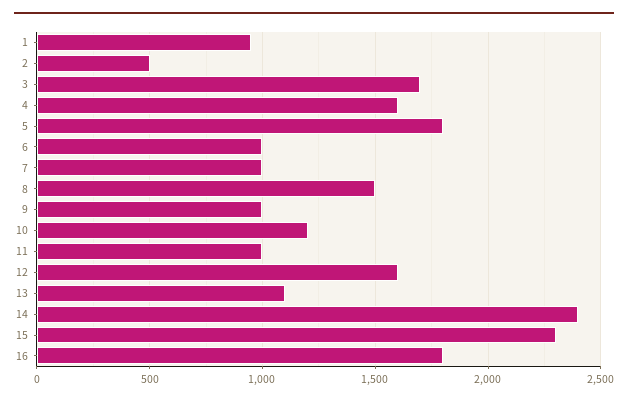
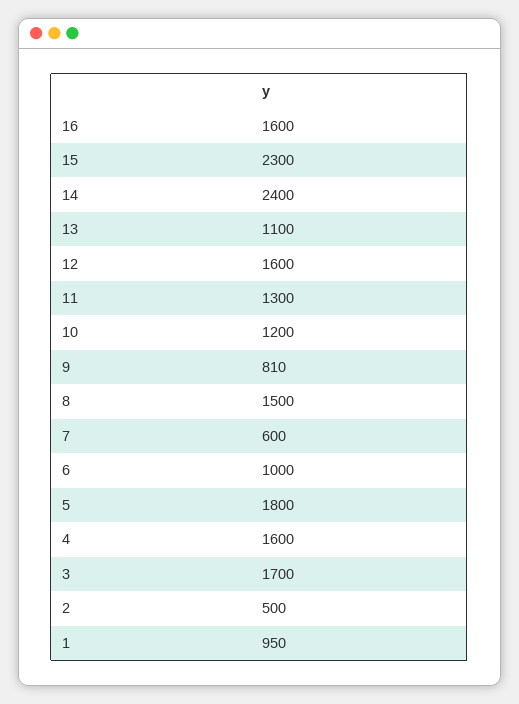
7: 1000 -> 600
9: 1000 -> 810
11: 1000 -> 1300
16: 1800 -> 1600

